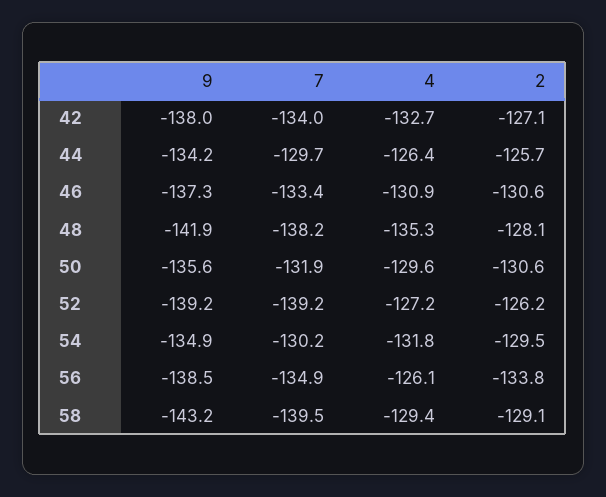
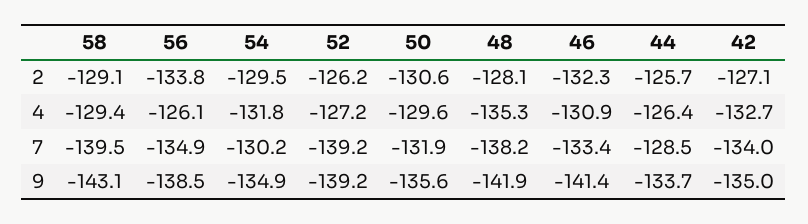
9, 42: -138 -> -135
9, 44: -134.2 -> -133.7
7, 44: -129.7 -> -128.5
9, 46: -137.3 -> -141.4
2, 46: -130.6 -> -132.3
9, 58: -143.2 -> -143.1

